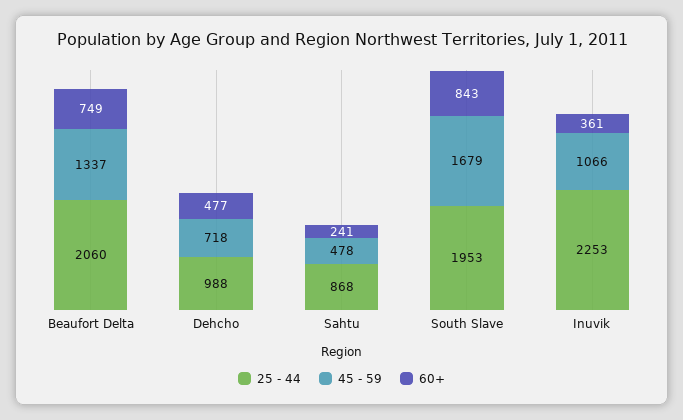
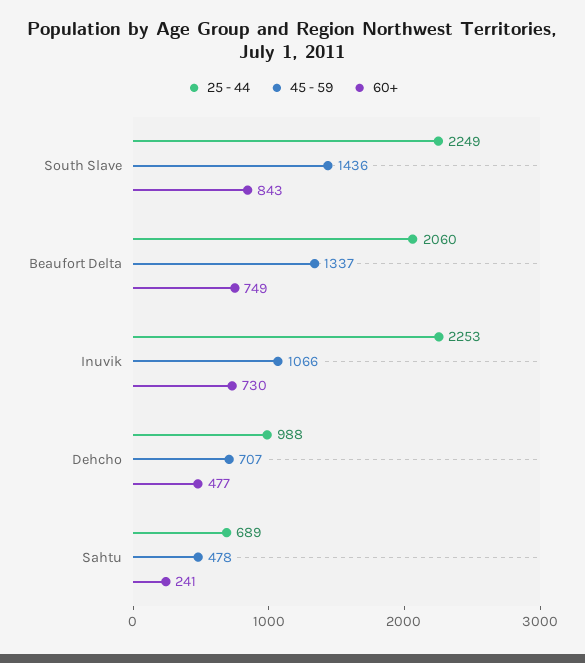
45 - 59, Dehcho: 718 -> 707
25 - 44, Sahtu: 868 -> 689
25 - 44, South Slave: 1953 -> 2249
45 - 59, South Slave: 1679 -> 1436
60+, Inuvik: 361 -> 730

